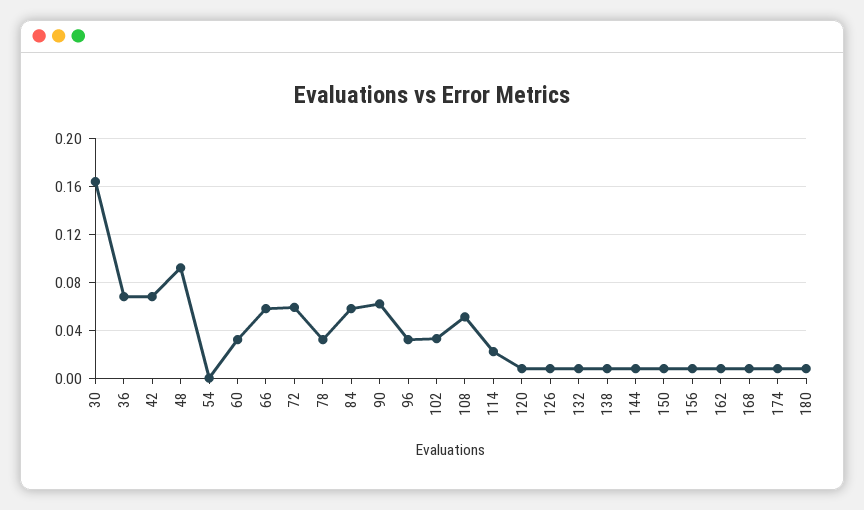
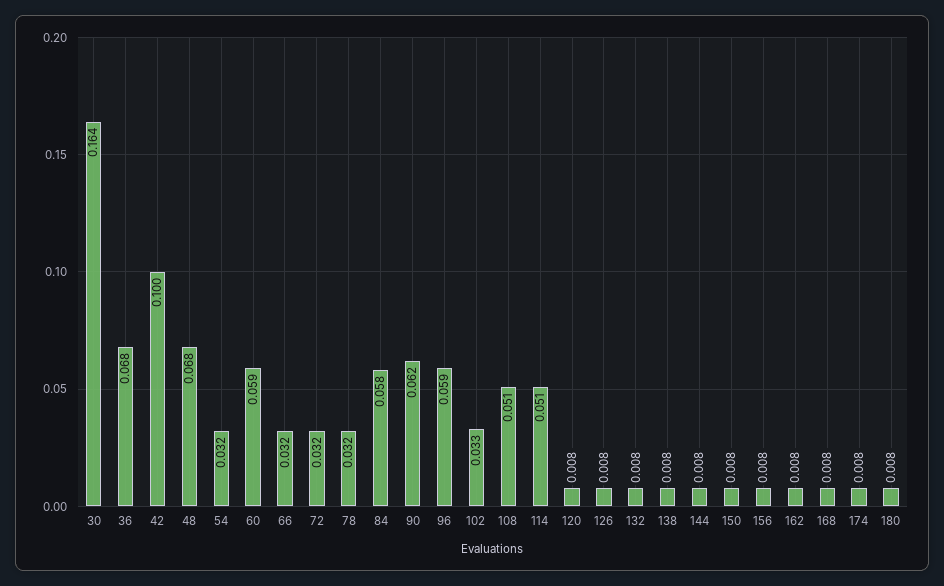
42: 0.07 -> 0.1
48: 0.09 -> 0.068
54: 0 -> 0.032
60: 0.03 -> 0.059
66: 0.06 -> 0.032
72: 0.06 -> 0.032
96: 0.03 -> 0.059
114: 0.02 -> 0.051

